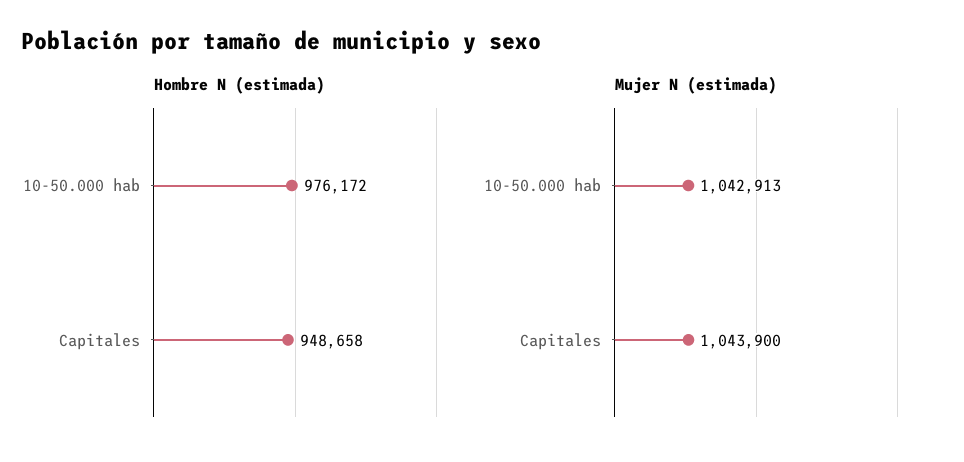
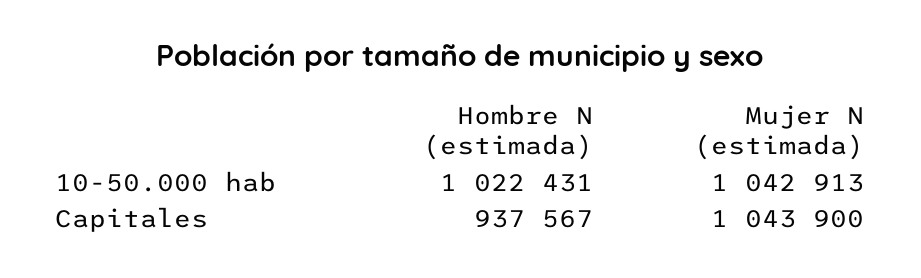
Hombre N (estimada), 10-50.000 hab: 976172 -> 1022431
Hombre N (estimada), Capitales: 948658 -> 937567

